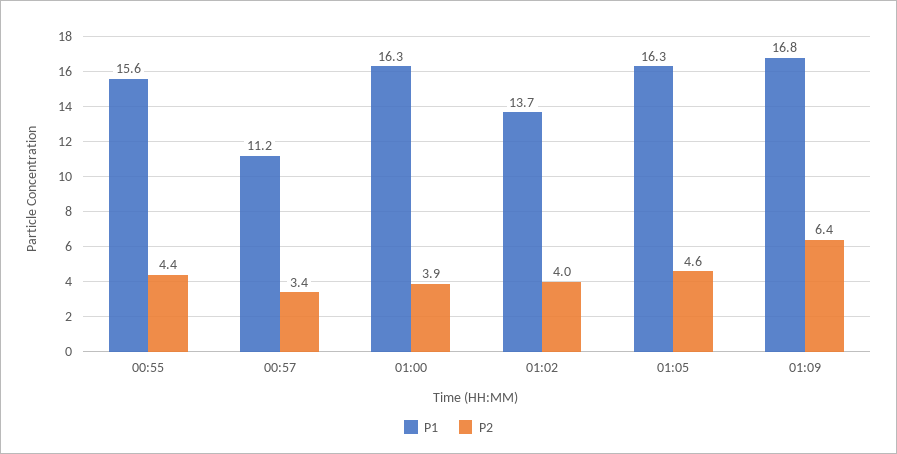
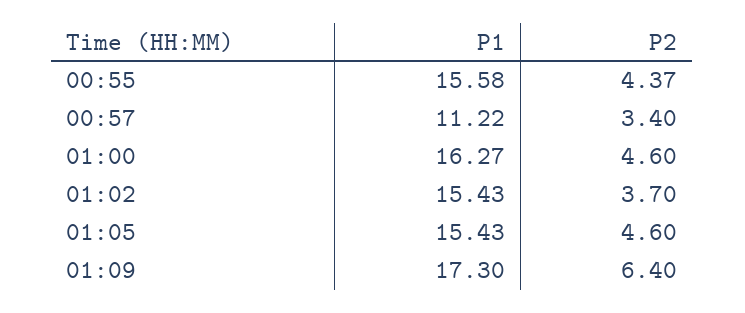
P2, 01:00: 3.9 -> 4.6
P1, 01:02: 13.7 -> 15.43
P2, 01:02: 4 -> 3.7
P1, 01:05: 16.3 -> 15.43
P1, 01:09: 16.8 -> 17.3

